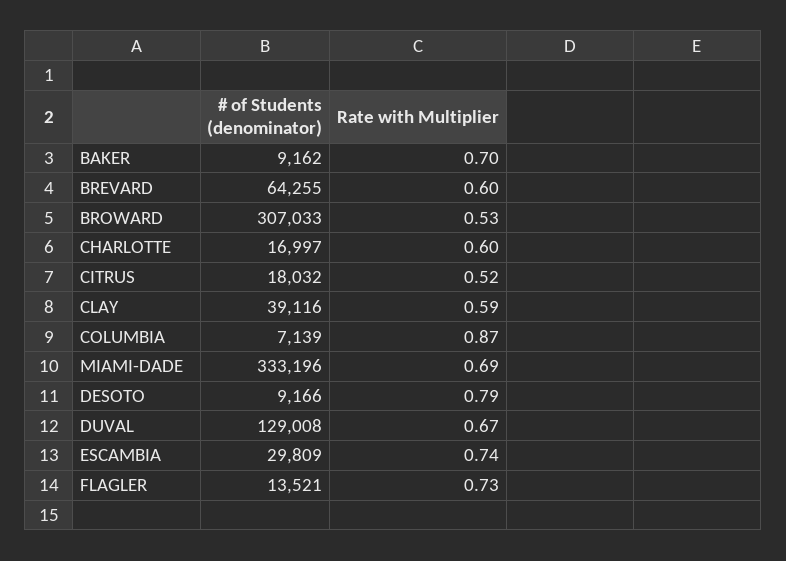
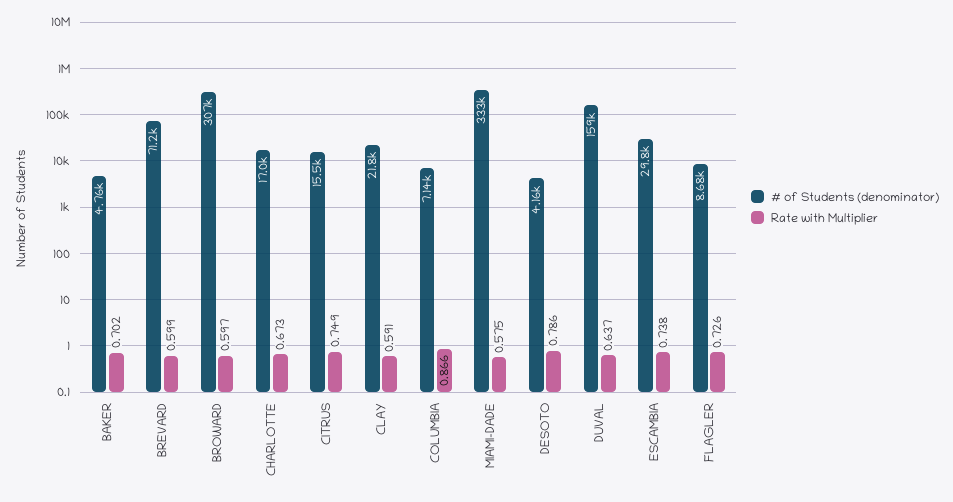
# of Students (denominator), BAKER: 9162 -> 4760
# of Students (denominator), BREVARD: 64255 -> 71200
Rate with Multiplier, BROWARD: 0.53 -> 0.597
Rate with Multiplier, CHARLOTTE: 0.6 -> 0.673
# of Students (denominator), CITRUS: 18032 -> 15500
Rate with Multiplier, CITRUS: 0.52 -> 0.749
# of Students (denominator), CLAY: 39116 -> 21800
Rate with Multiplier, MIAMI-DADE: 0.69 -> 0.575
# of Students (denominator), DESOTO: 9166 -> 4160
# of Students (denominator), DUVAL: 129008 -> 159000
Rate with Multiplier, DUVAL: 0.67 -> 0.637
# of Students (denominator), FLAGLER: 13521 -> 8680

